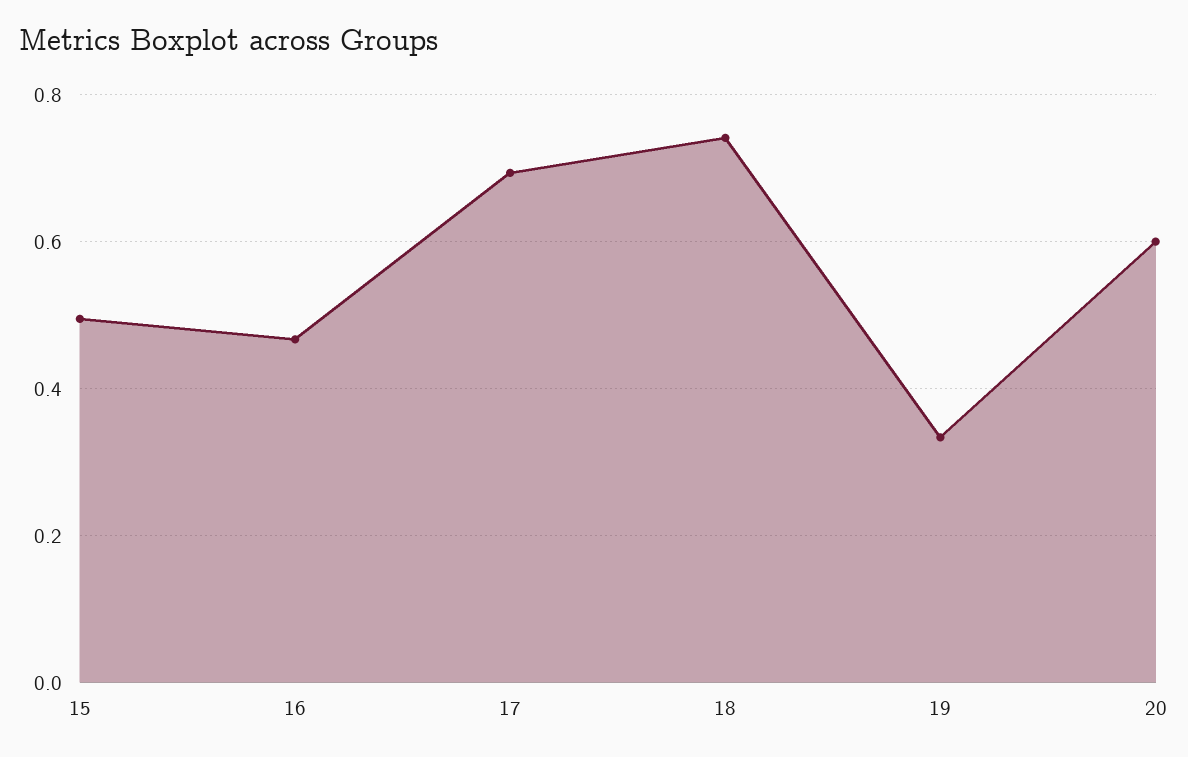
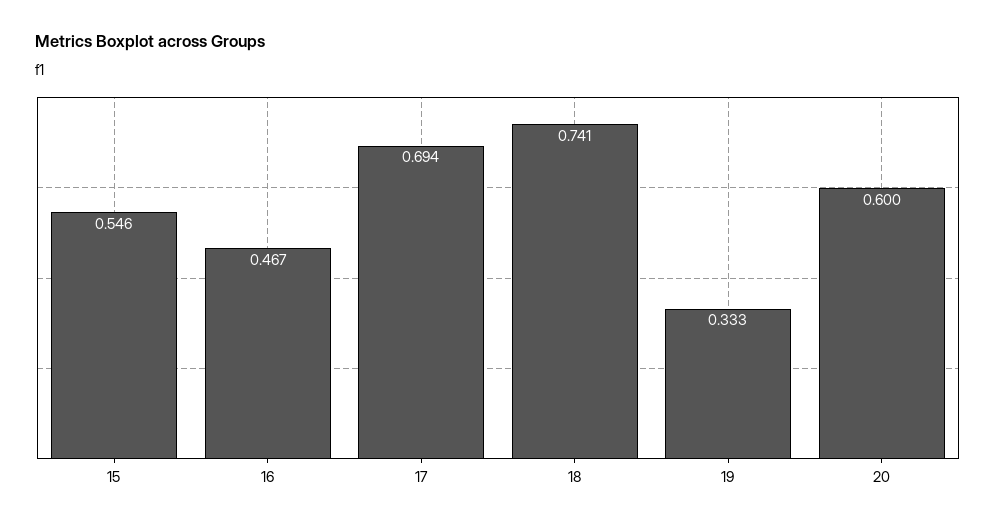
15: 0.5 -> 0.546

